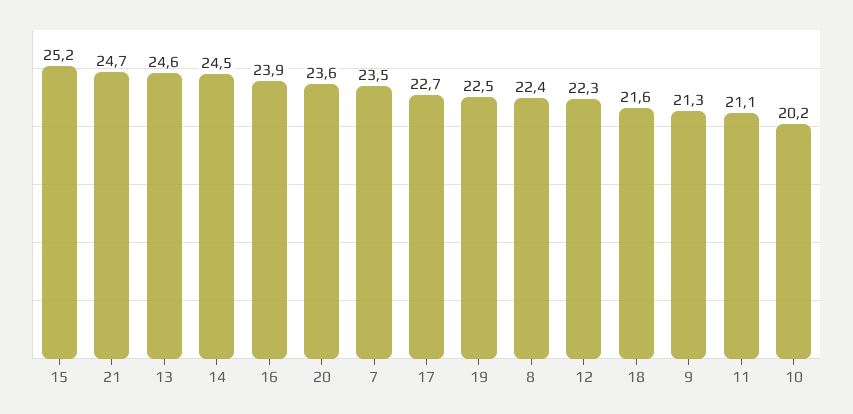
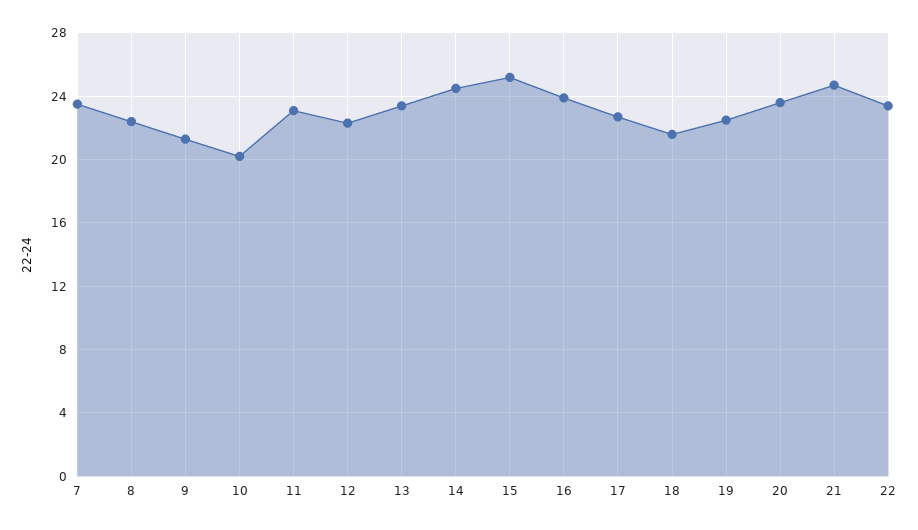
13: 24.6 -> 23.5
11: 21.1 -> 23
22: none -> 23.5

